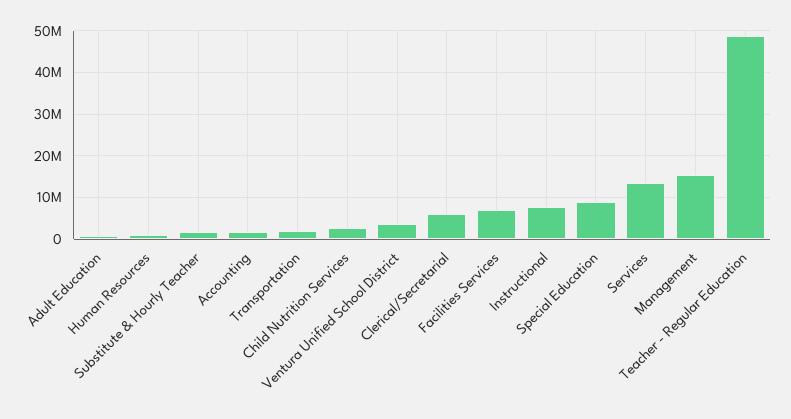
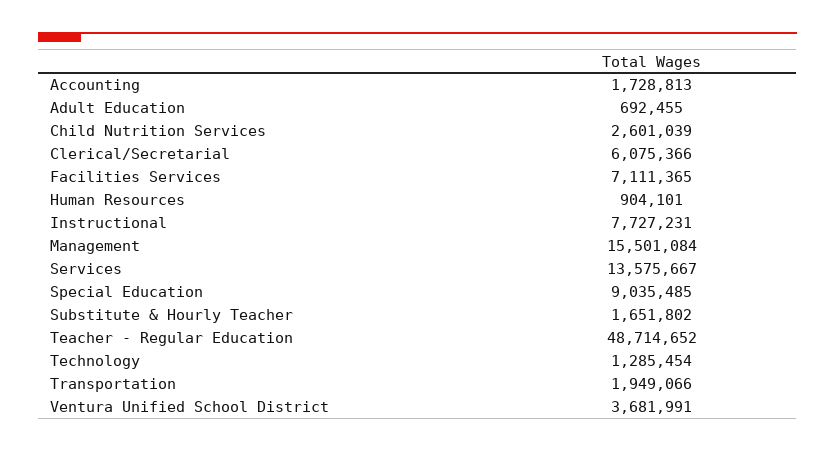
Technology: none -> 1285454

